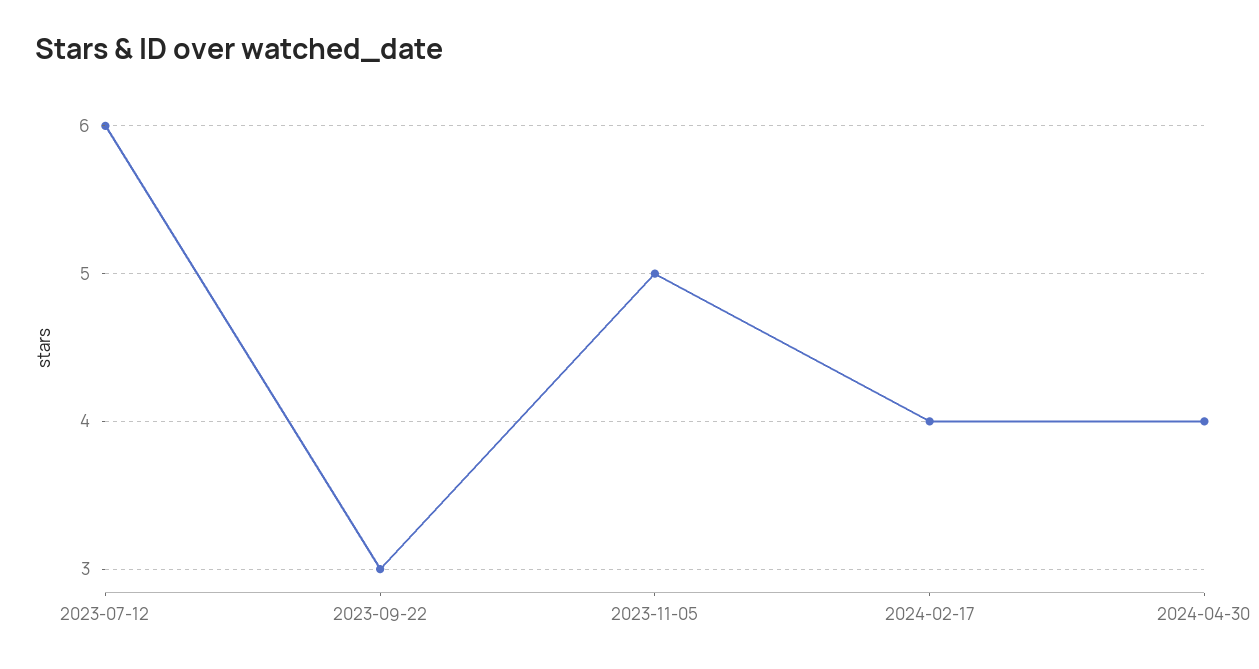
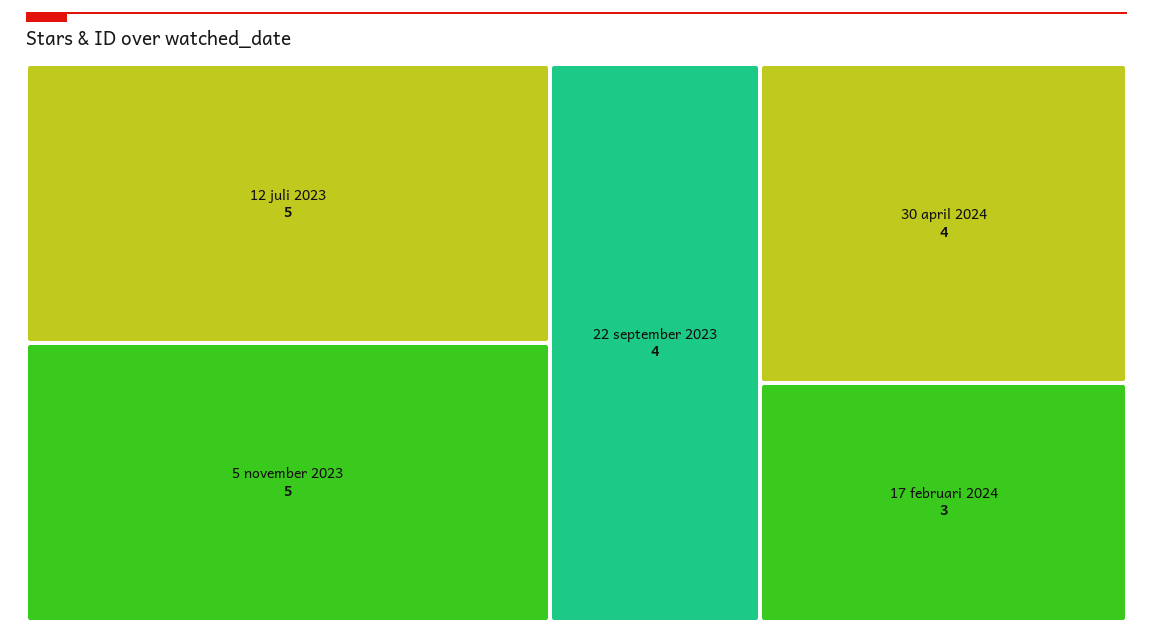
2023-07-12: 6 -> 5
2023-09-22: 3 -> 4
2024-02-17: 4 -> 3

